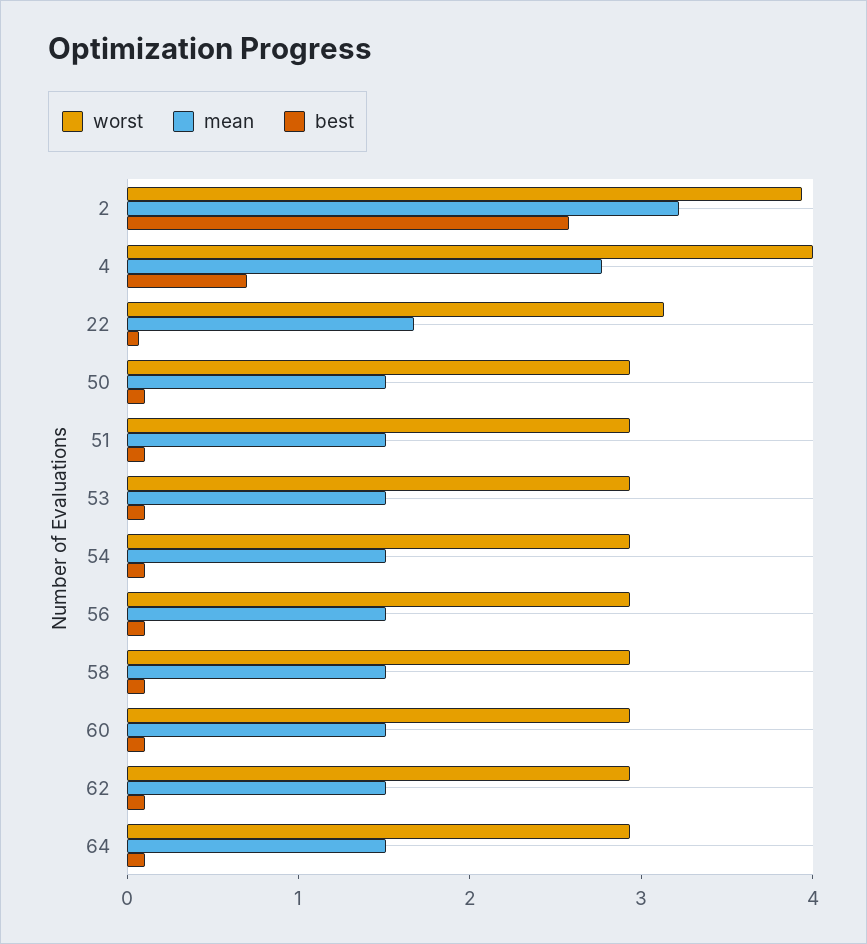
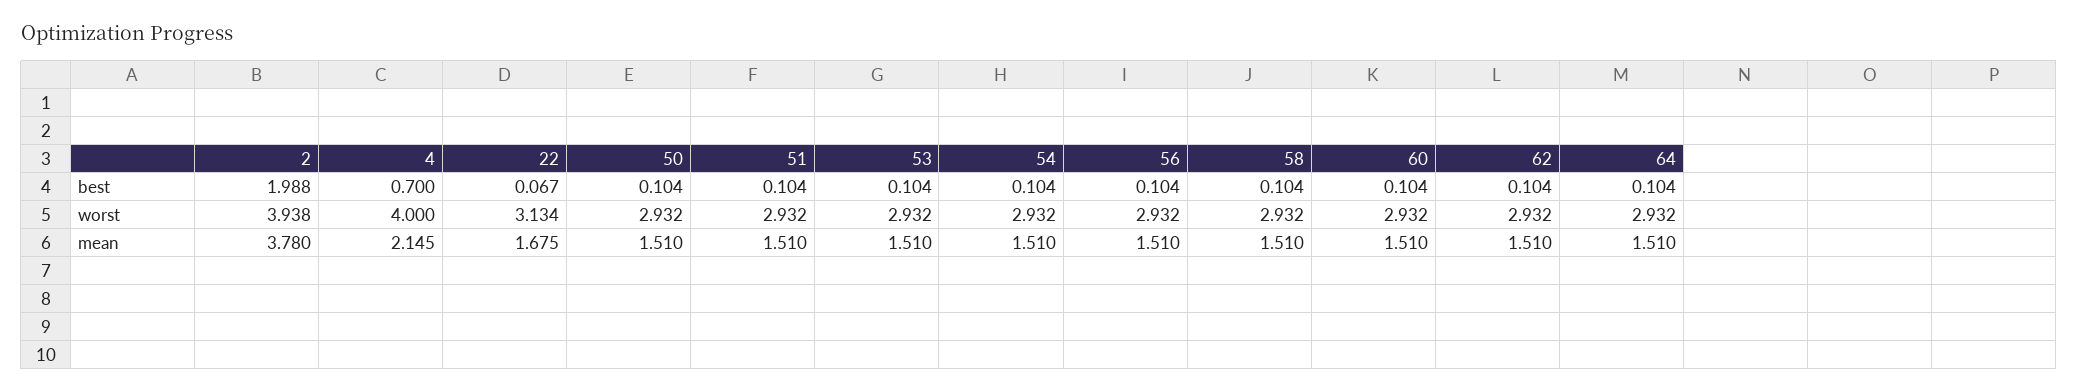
mean, 2: 3.2 -> 3.78
best, 2: 2.6 -> 1.988
mean, 4: 2.8 -> 2.145

